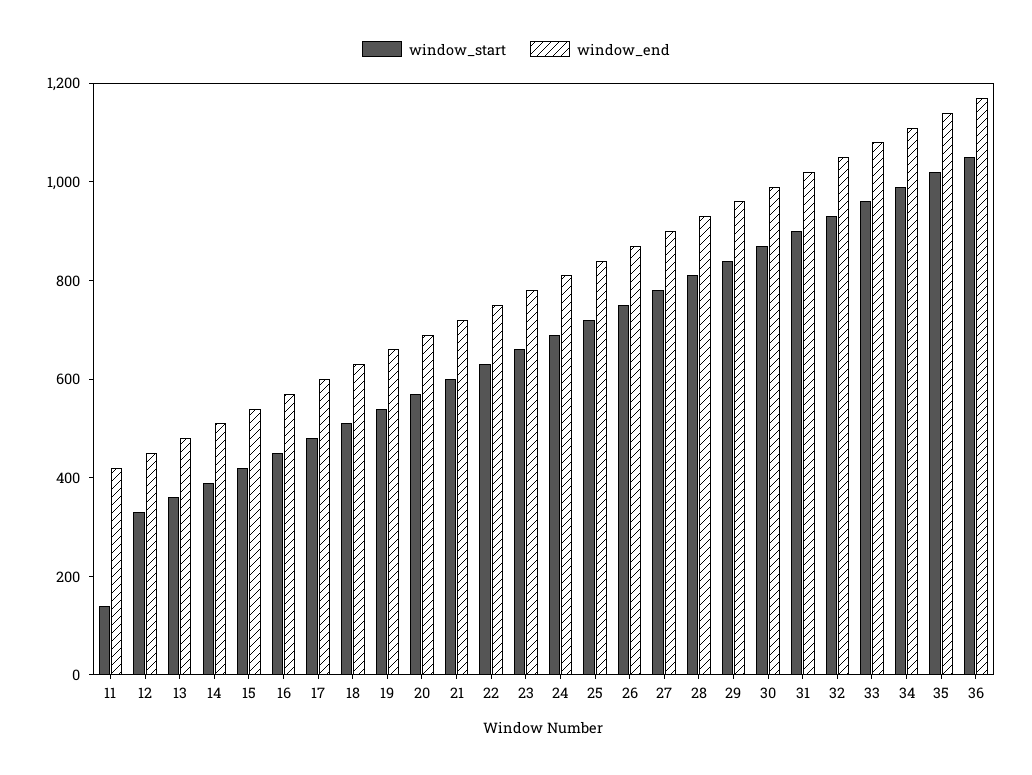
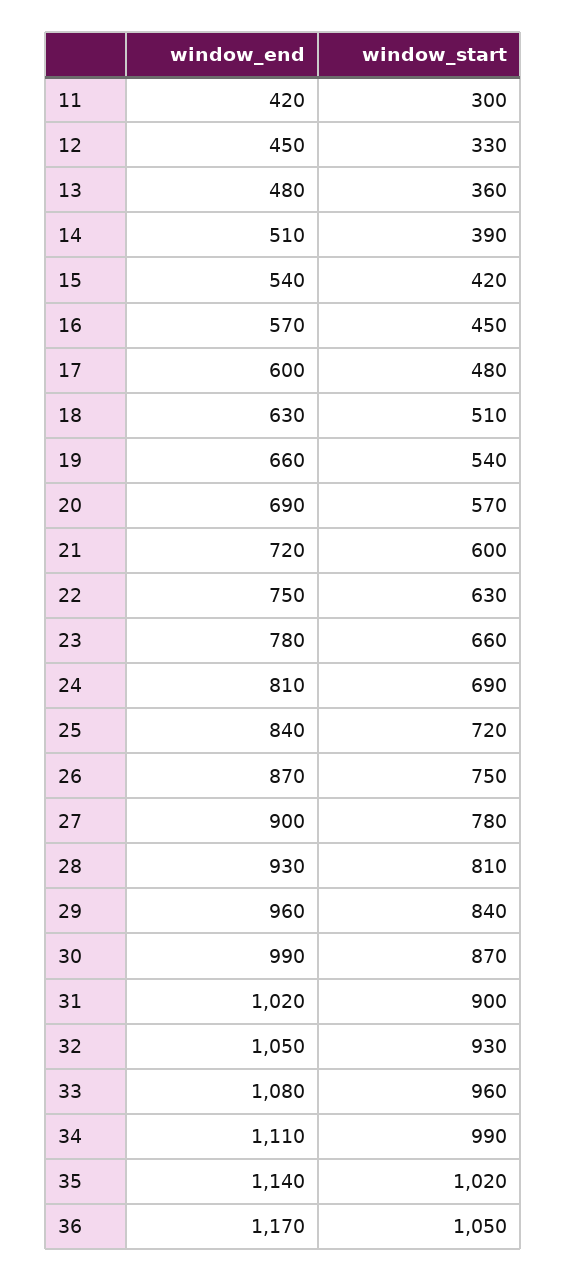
window_start, 11: 150 -> 300

